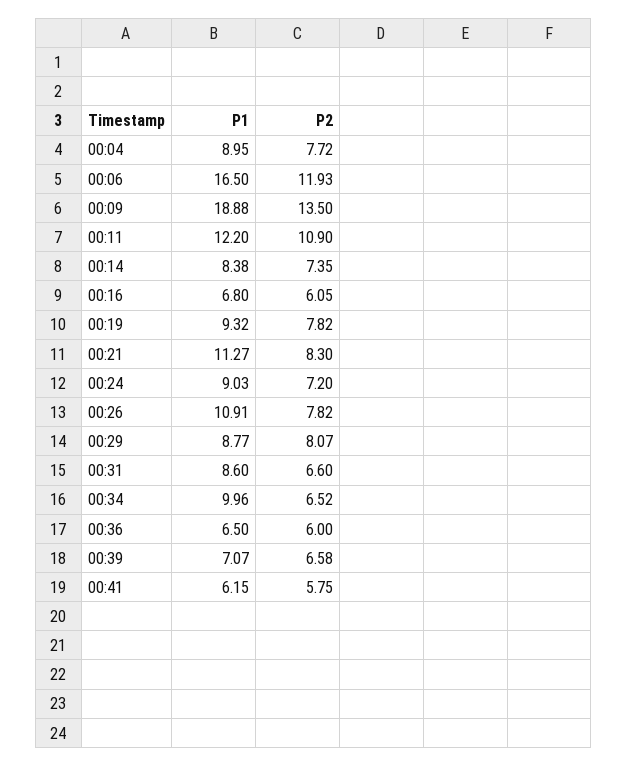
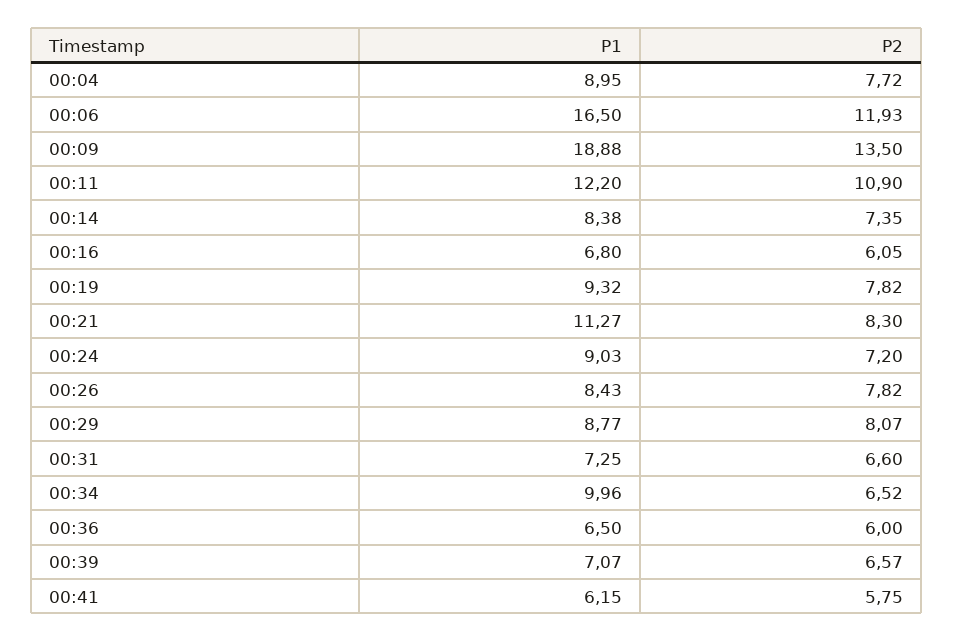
P1, 00:26: 10.91 -> 8.43
P1, 00:31: 8.6 -> 7.25
P2, 00:39: 6.58 -> 6.57

